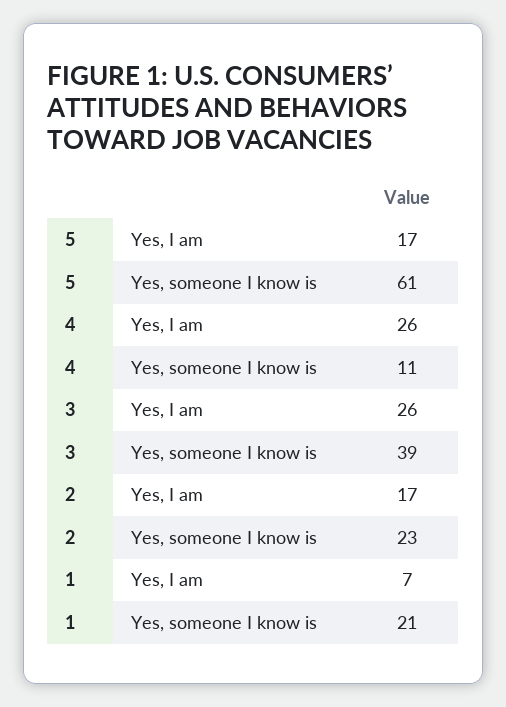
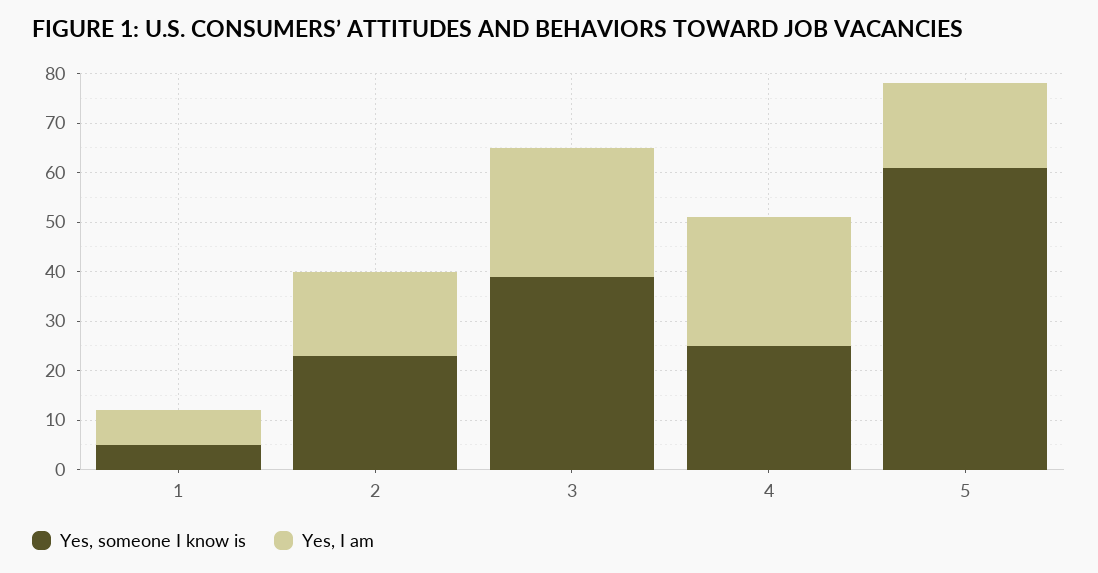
Yes, someone I know is, 4: 11 -> 25
Yes, someone I know is, 1: 21 -> 5

